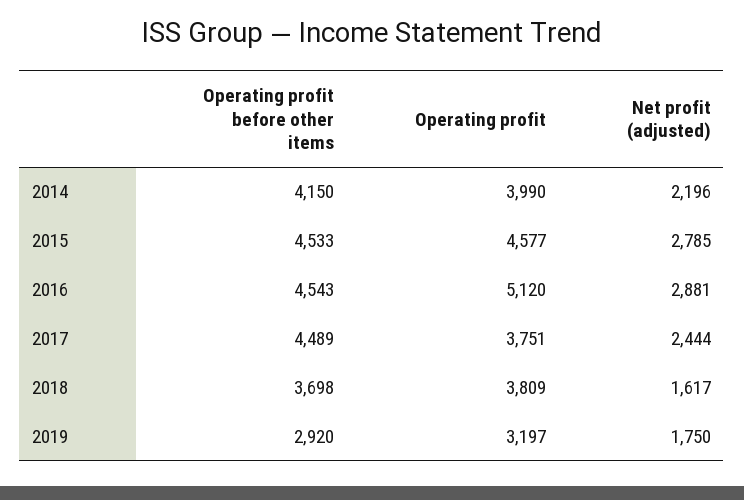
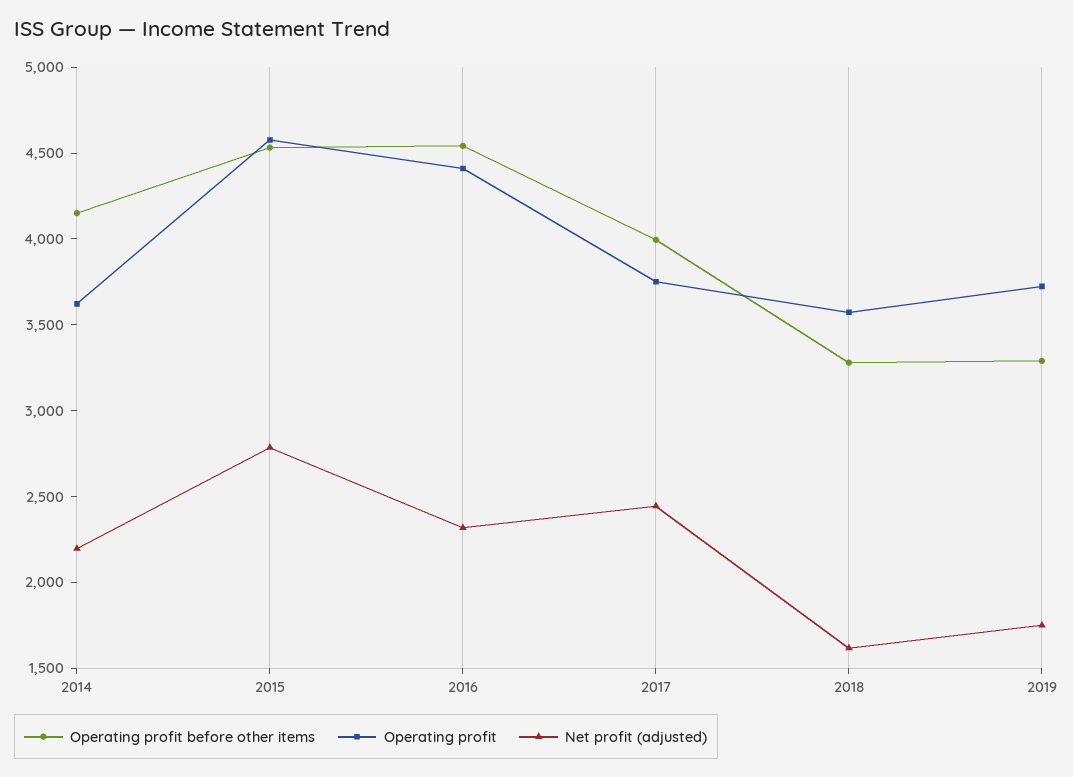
Operating profit, 2014: 3990 -> 3600
Operating profit, 2016: 5120 -> 4400
Net profit (adjusted), 2016: 2881 -> 2300
Operating profit before other items, 2017: 4489 -> 4000
Operating profit before other items, 2018: 3698 -> 3300
Operating profit, 2018: 3809 -> 3600
Operating profit before other items, 2019: 2920 -> 3300
Operating profit, 2019: 3197 -> 3700

